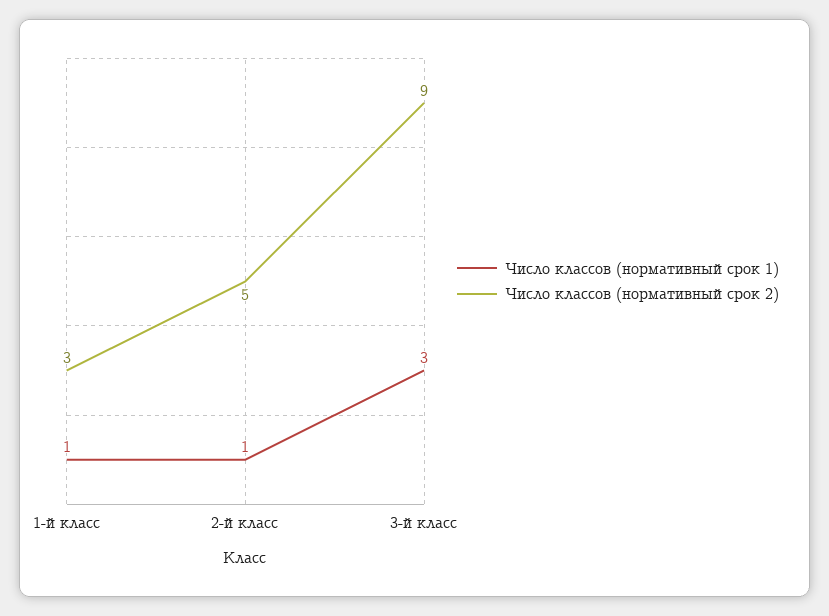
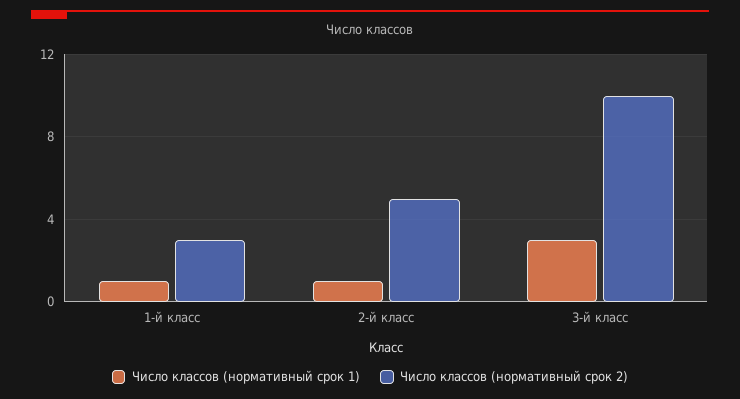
Число классов (нормативный срок 2), 3-й класс: 9 -> 10

